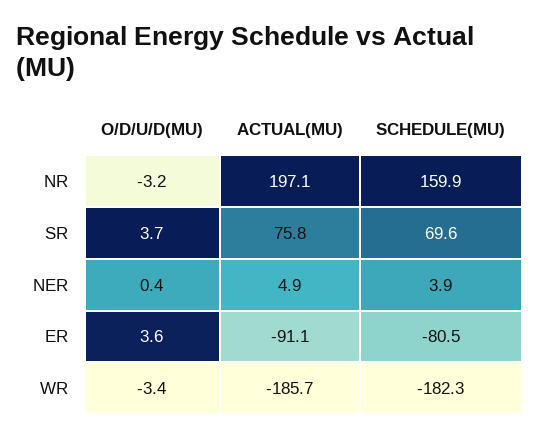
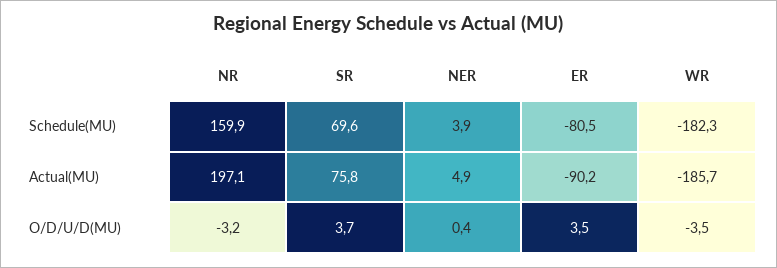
O/D/U/D(MU), ER: 3.6 -> 3.5
ACTUAL(MU), ER: -91.1 -> -90.2
O/D/U/D(MU), WR: -3.4 -> -3.5

